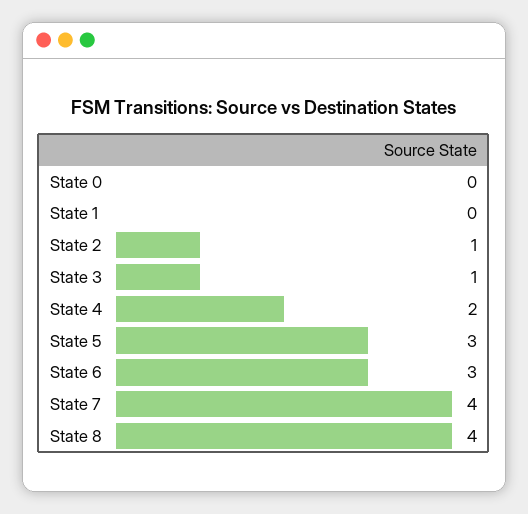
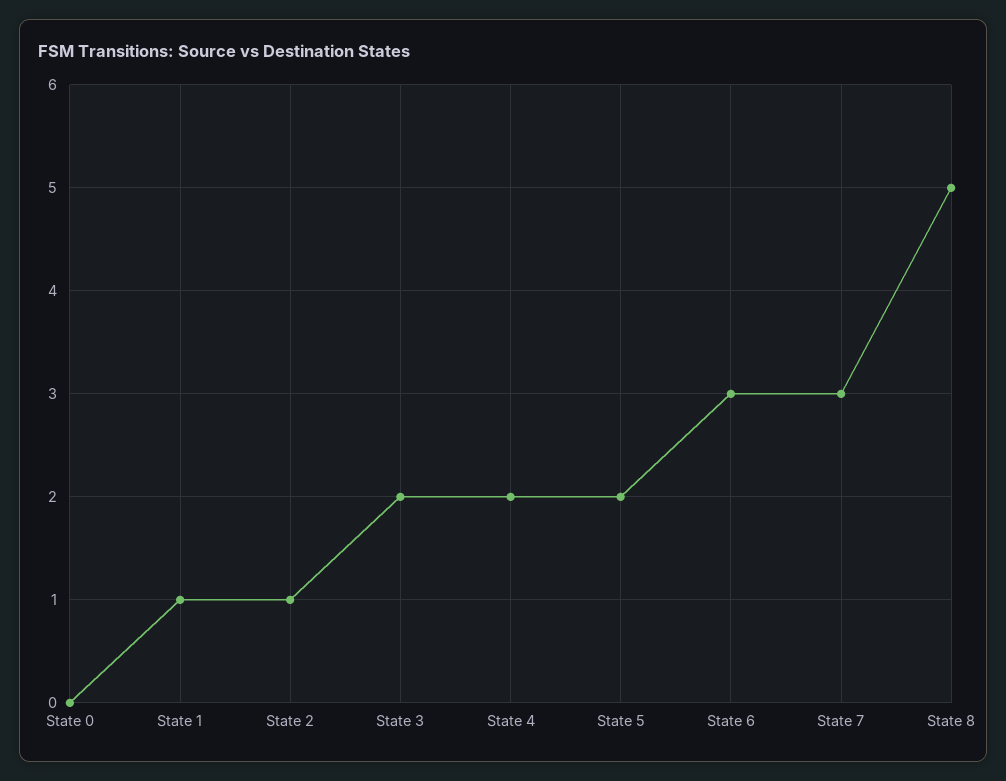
State 1: 0 -> 1
State 3: 1 -> 2
State 5: 3 -> 2
State 7: 4 -> 3
State 8: 4 -> 5

